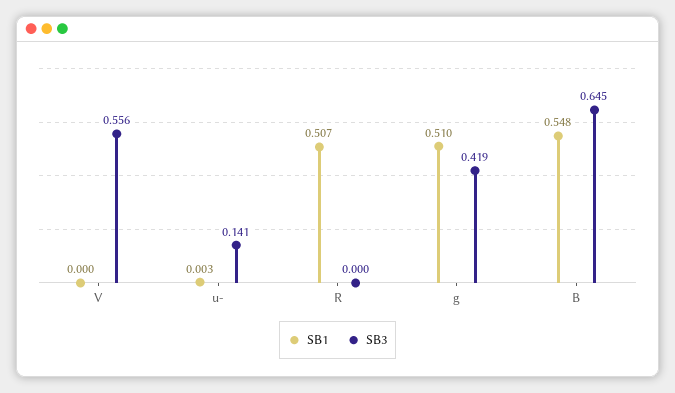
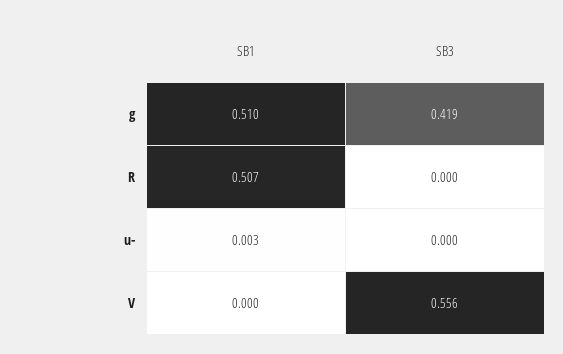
SB3, u-: 0.141 -> 0
SB1, B: 0.548 -> none
SB3, B: 0.645 -> none

